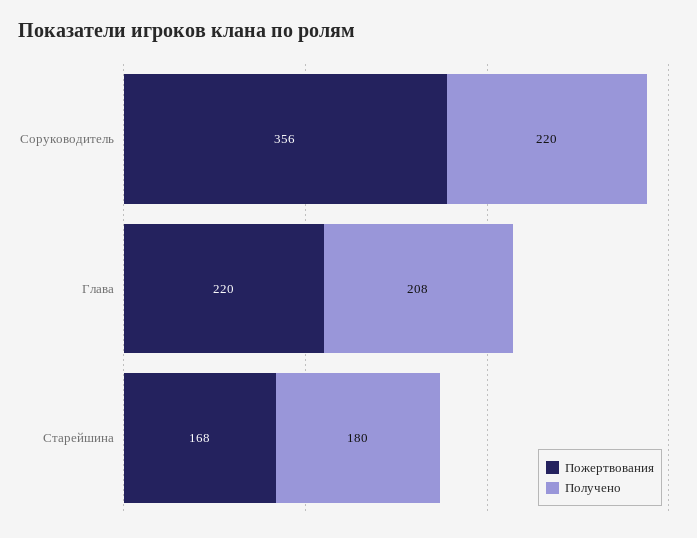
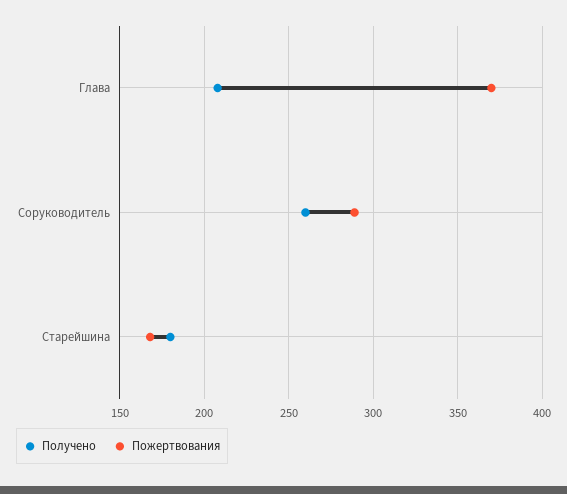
Пожертвования, Соруководитель: 356 -> 290
Получено, Соруководитель: 220 -> 260
Пожертвования, Глава: 220 -> 370

